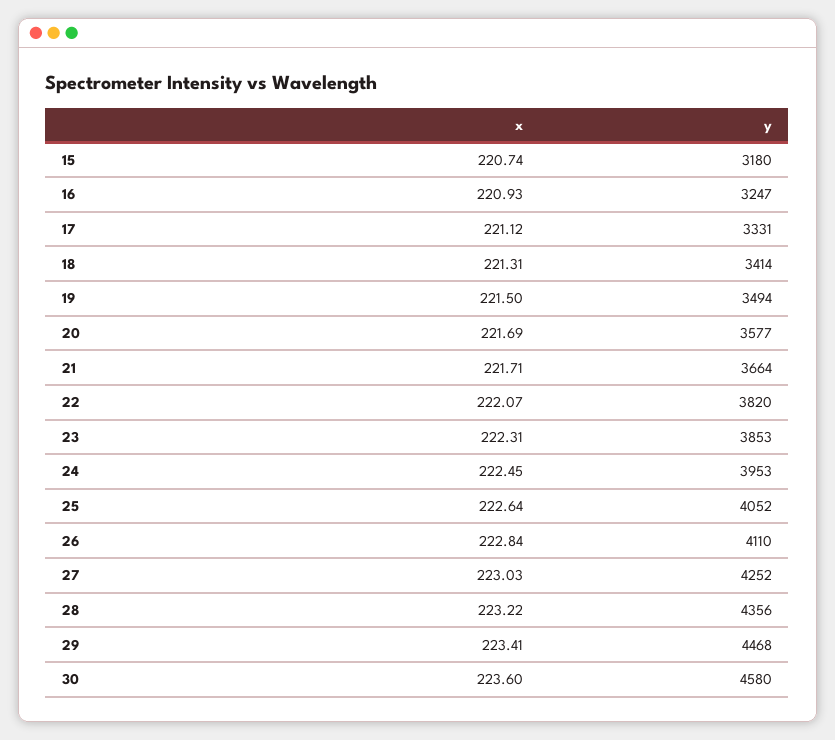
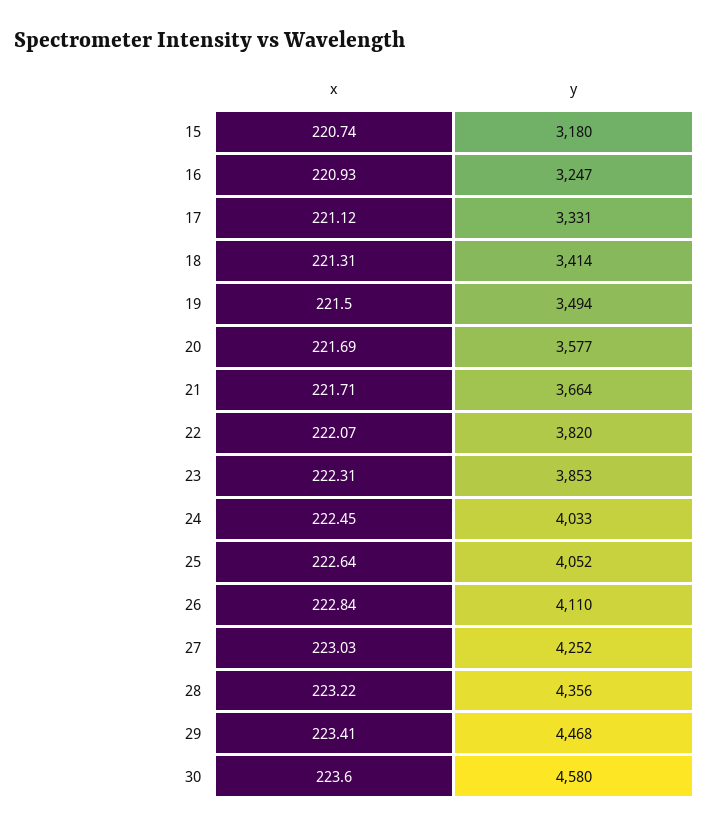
y, 24: 3953 -> 4033

